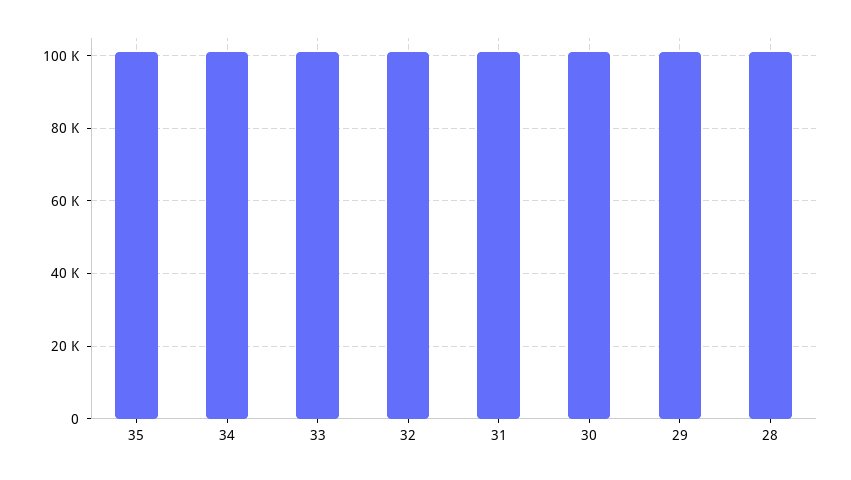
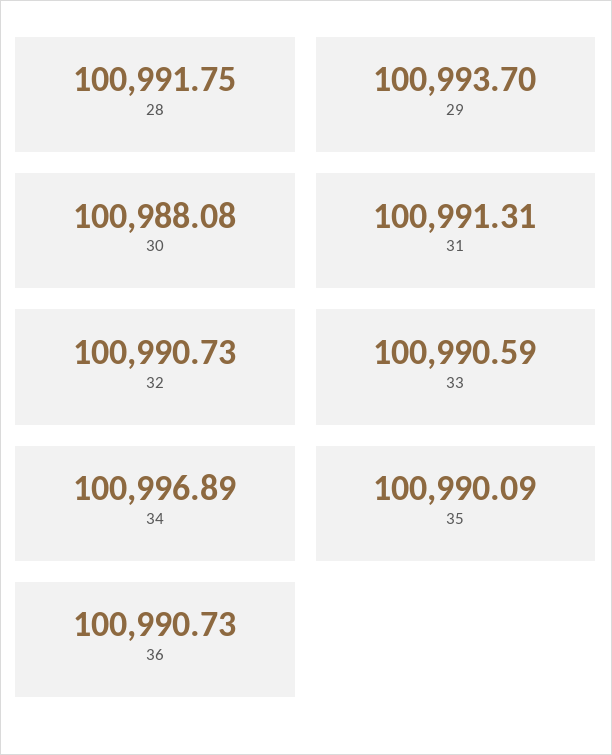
36: none -> 100990.73

